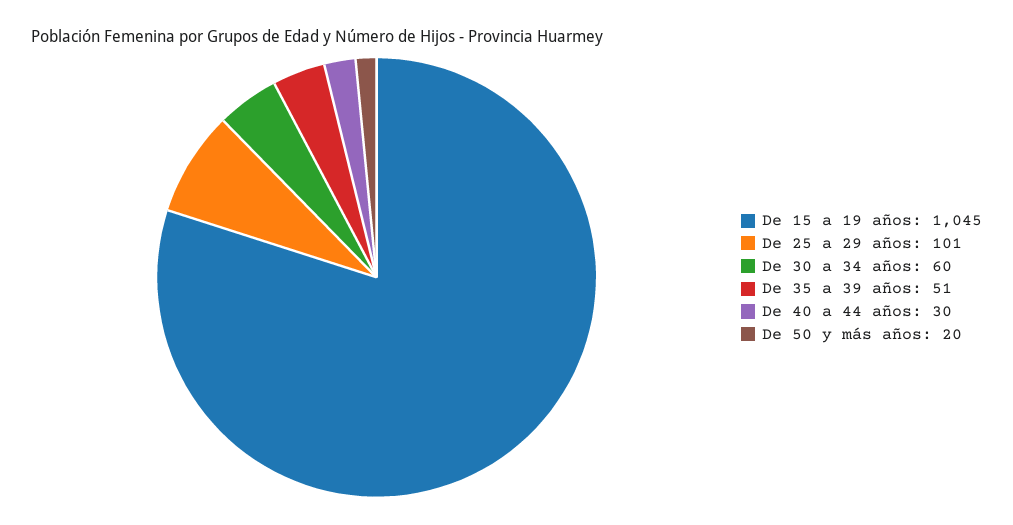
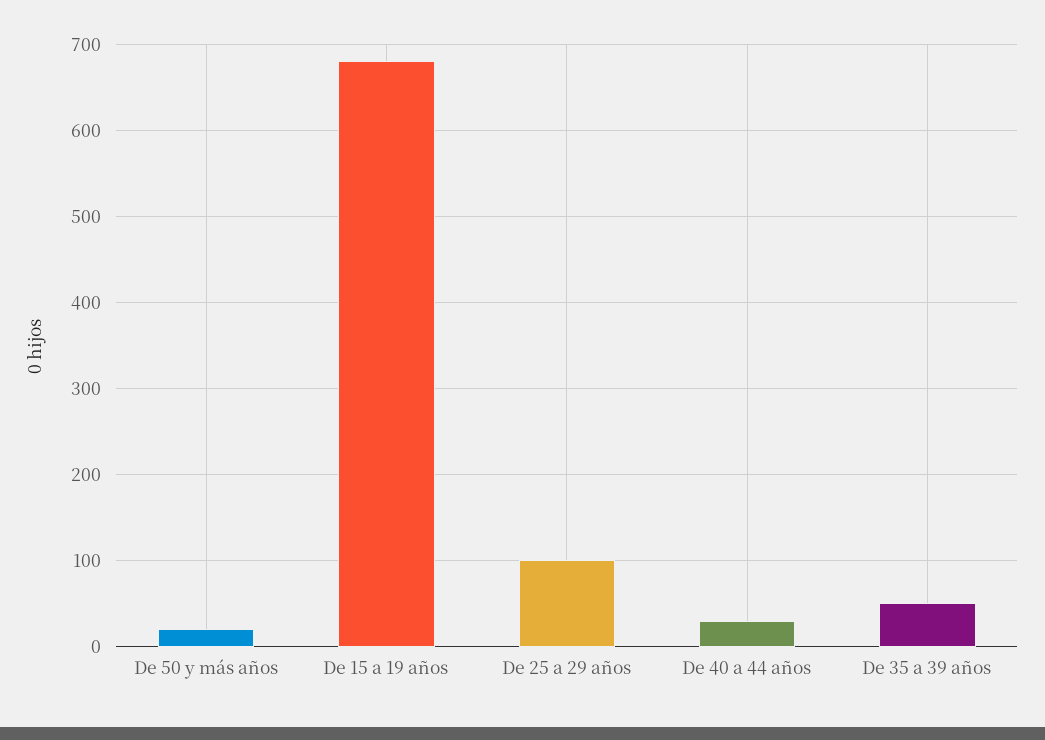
De 15 a 19 años: 1045 -> 680
De 30 a 34 años: 60 -> none

